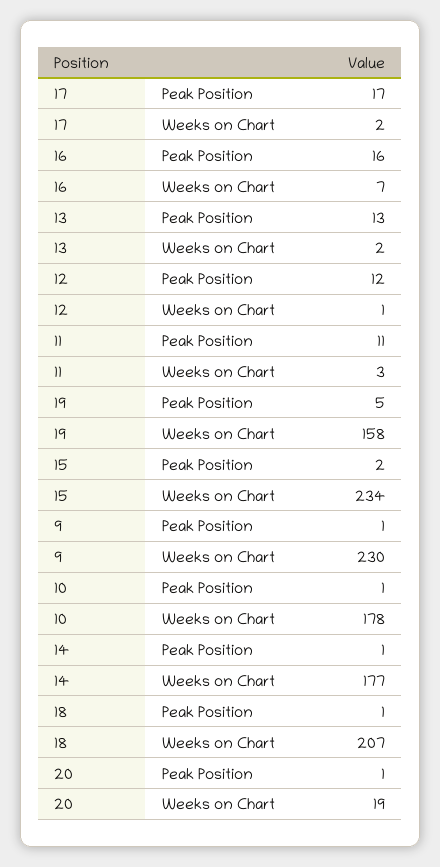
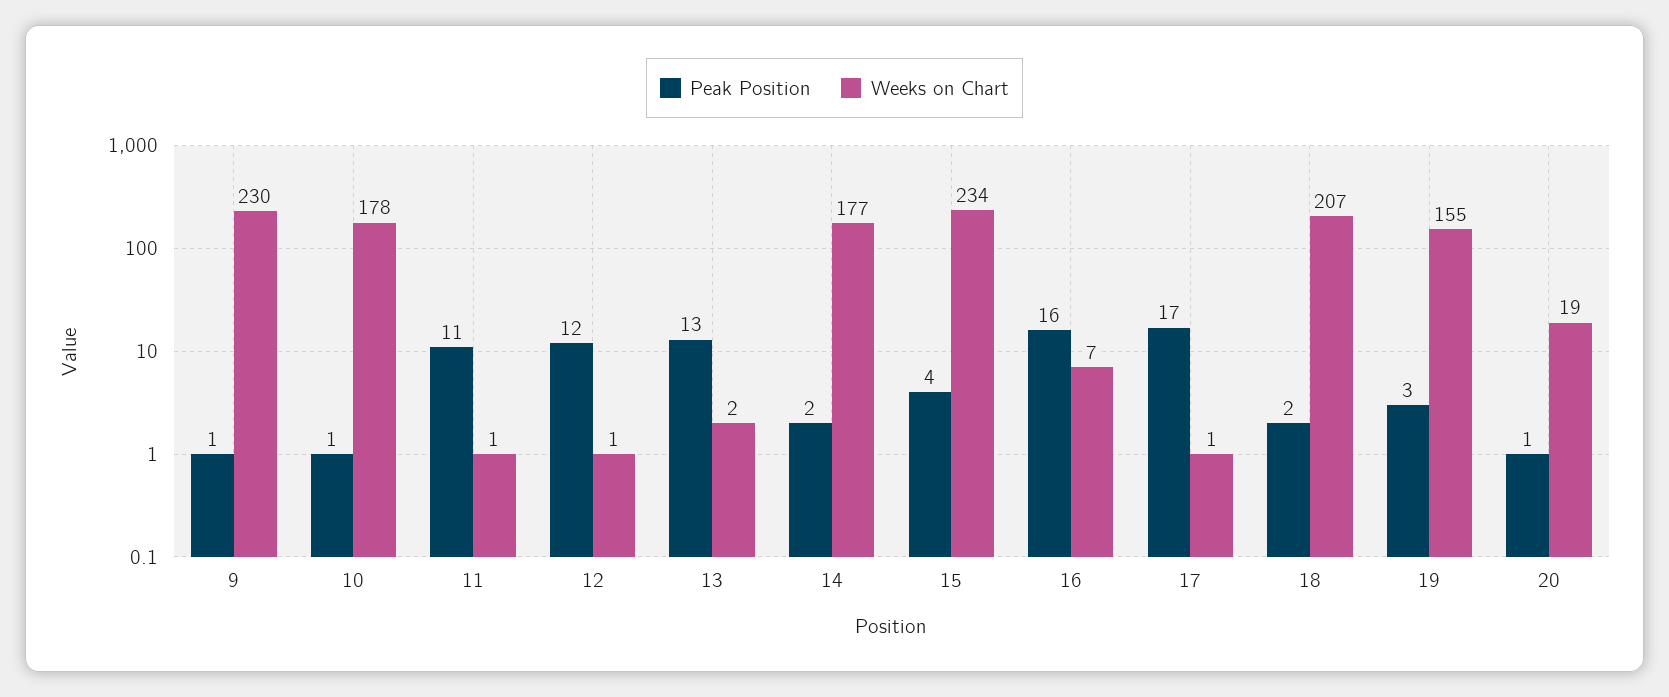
Weeks on Chart, 17: 2 -> 1
Weeks on Chart, 11: 3 -> 1
Peak Position, 19: 5 -> 3
Weeks on Chart, 19: 158 -> 155
Peak Position, 15: 2 -> 4
Peak Position, 14: 1 -> 2
Peak Position, 18: 1 -> 2

